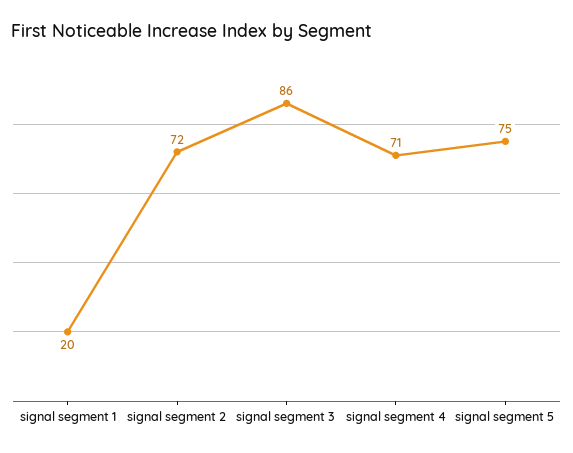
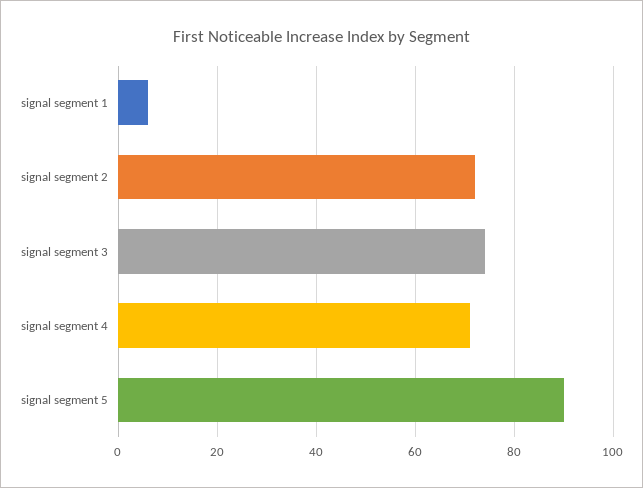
signal segment 1: 20 -> 5
signal segment 3: 86 -> 75
signal segment 5: 75 -> 90

